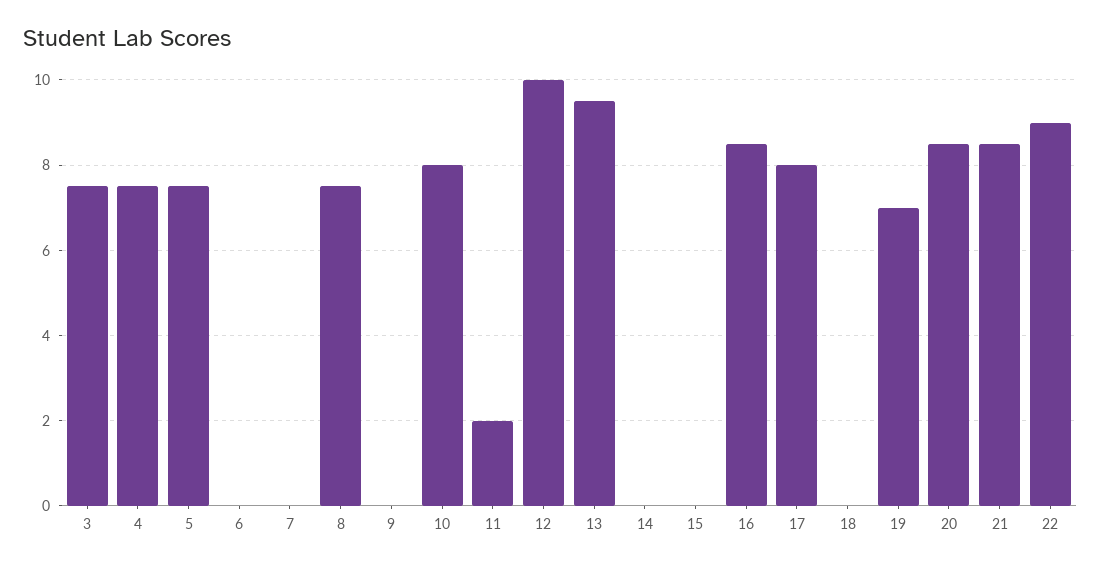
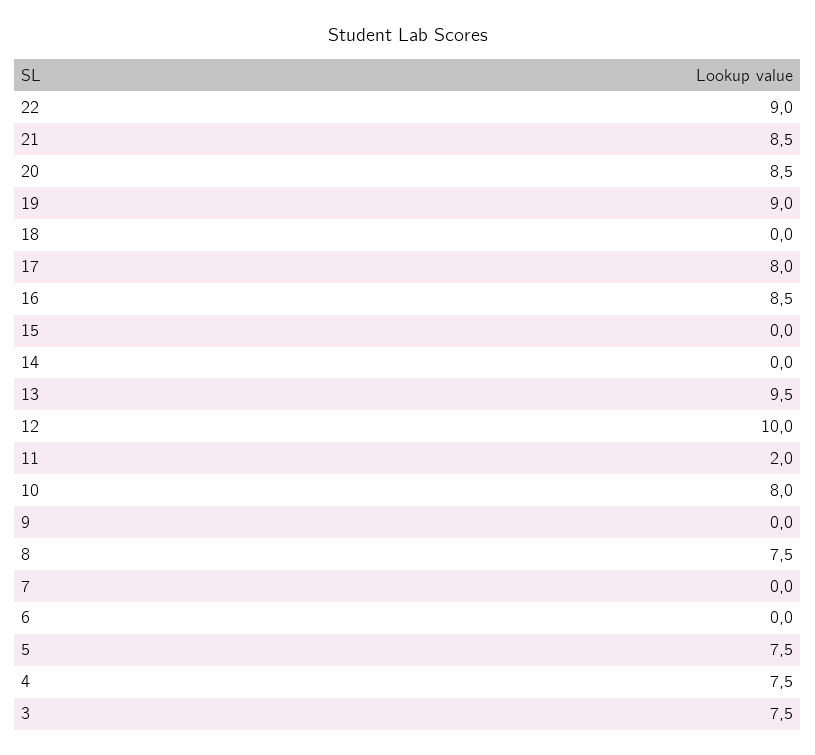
19: 7 -> 9

